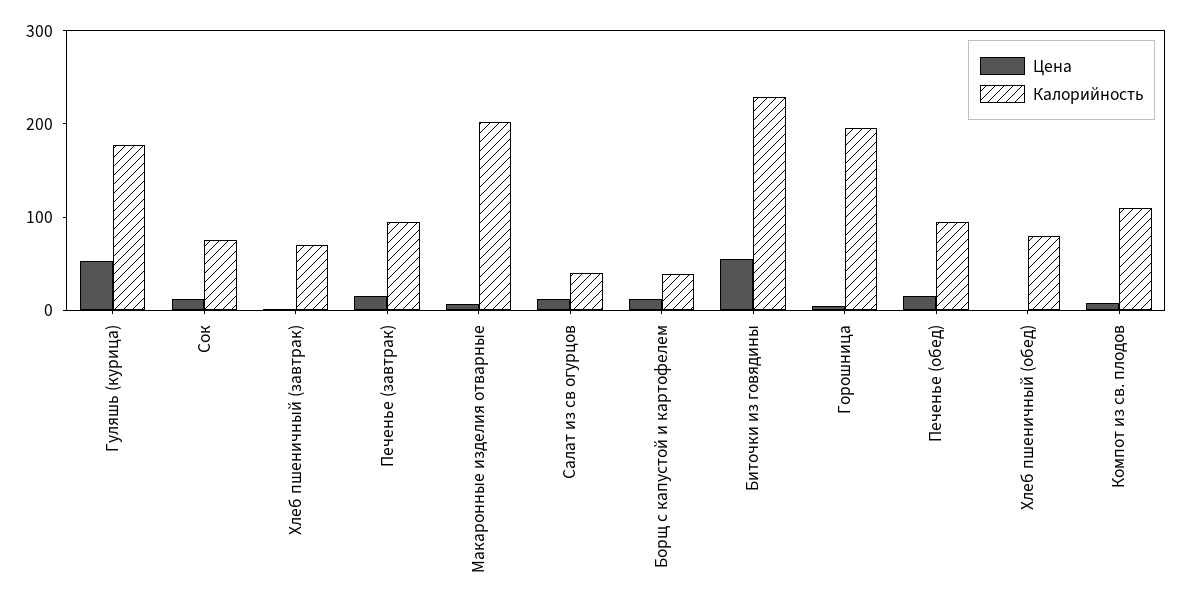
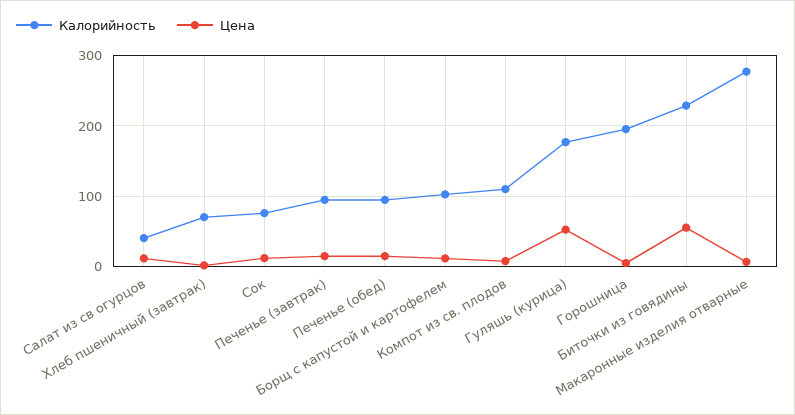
Калорийность, Макаронные изделия отварные: 200 -> 280
Калорийность, Борщ с капустой и картофелем: 40 -> 100
Цена, Хлеб пшеничный (обед): 0 -> none
Калорийность, Хлеб пшеничный (обед): 80 -> none

